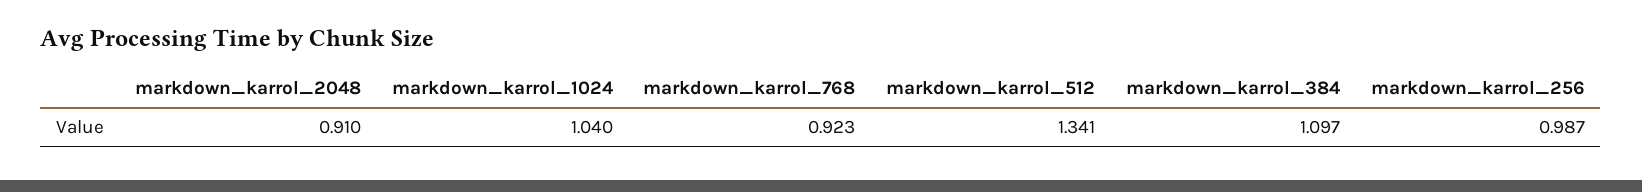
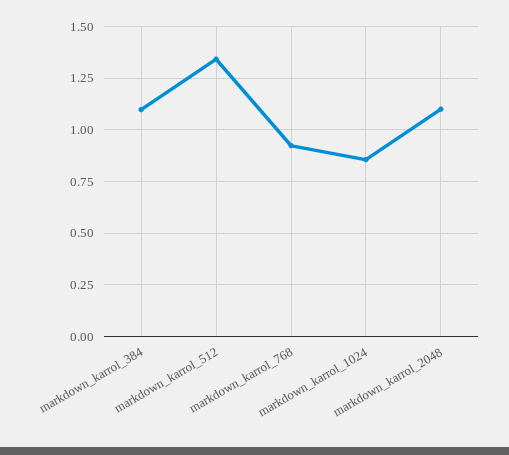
markdown_karrol_2048: 0.91 -> 1.1
markdown_karrol_1024: 1.04 -> 0.85
markdown_karrol_256: 0.987 -> none

